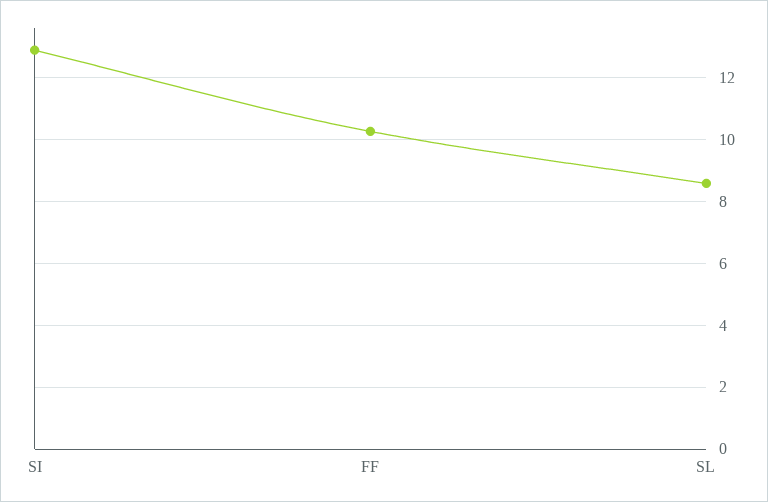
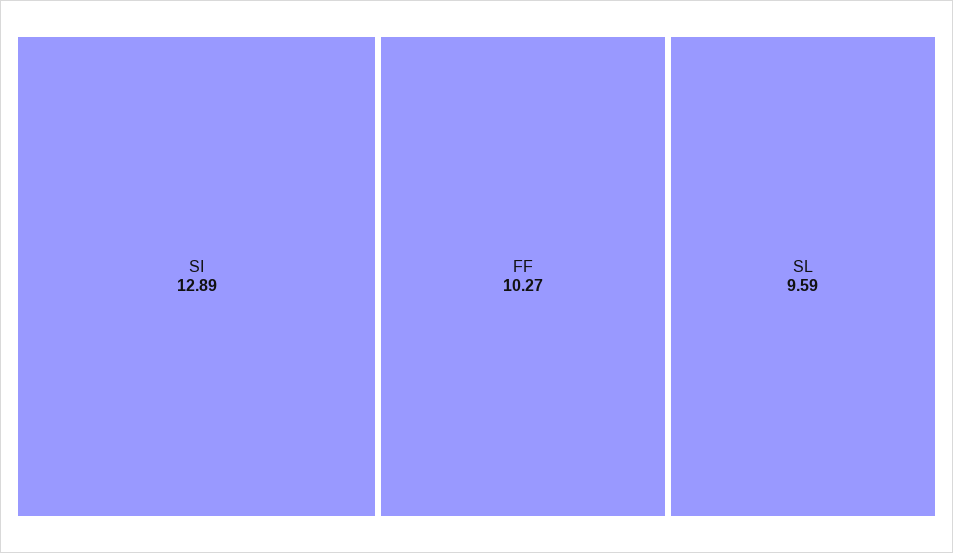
SL: 8.6 -> 9.59

